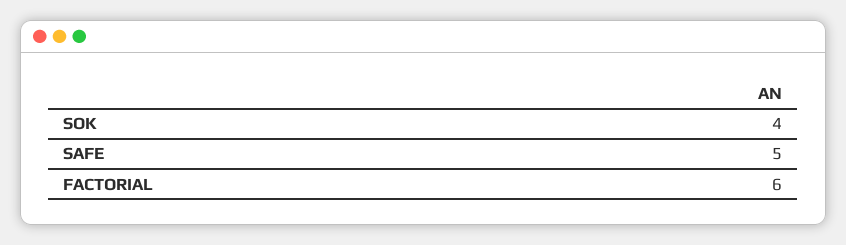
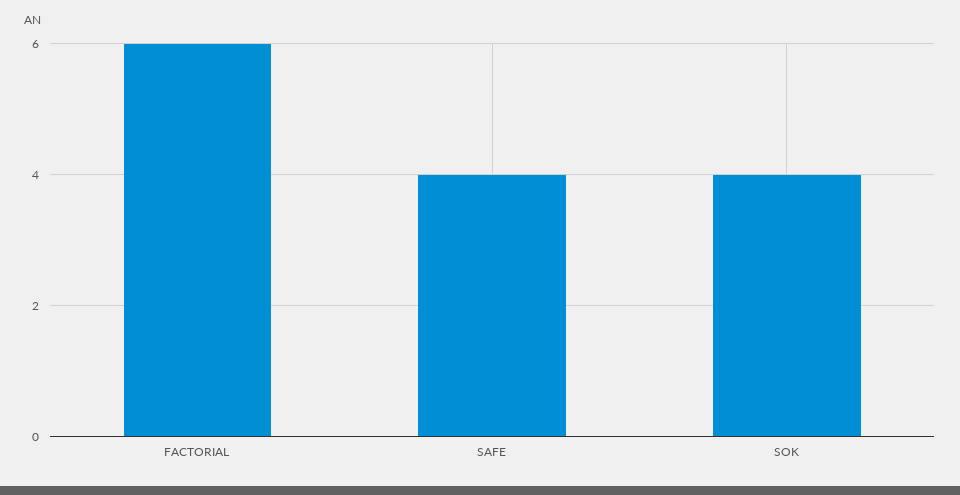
SAFE: 5 -> 4

